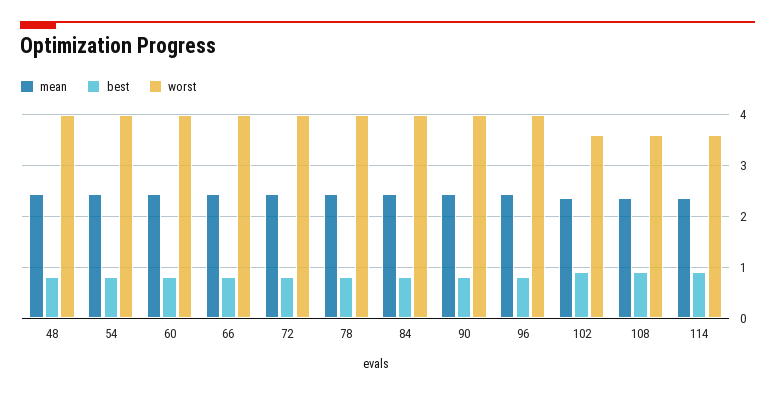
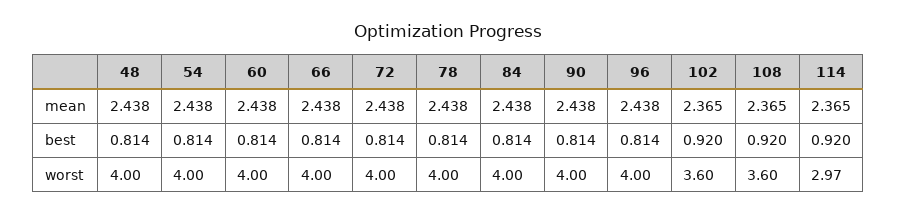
worst, 114: 3.6 -> 2.97

